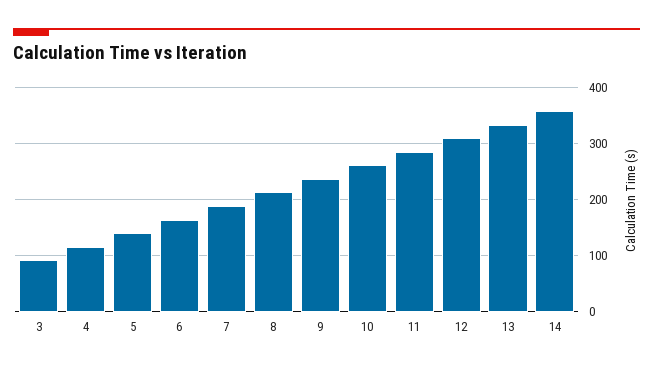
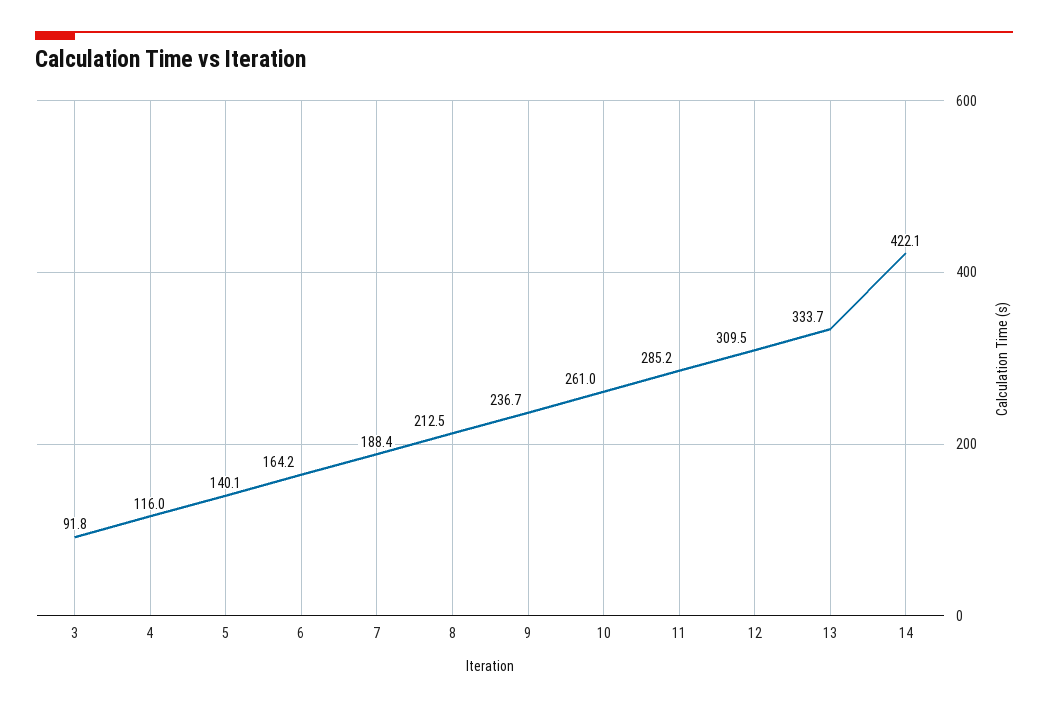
14: 360 -> 422.1

